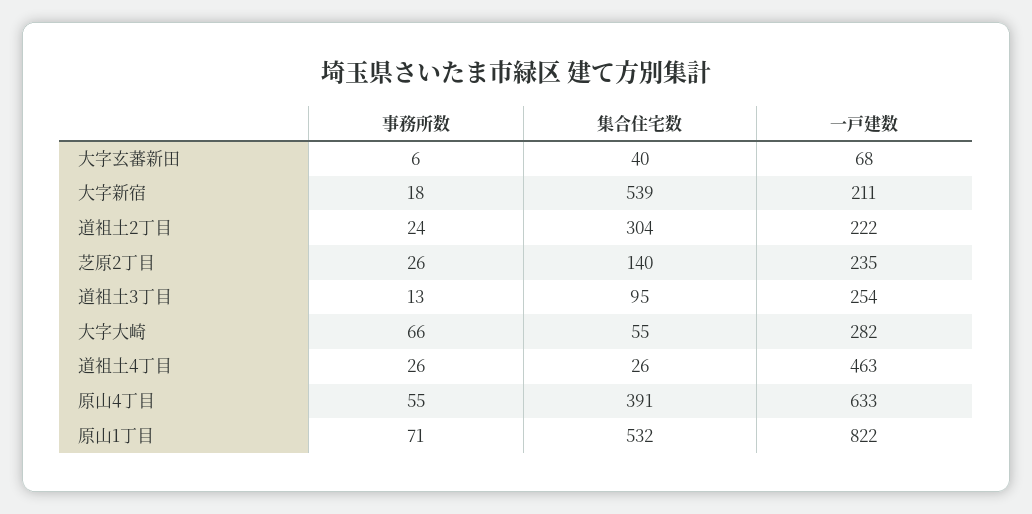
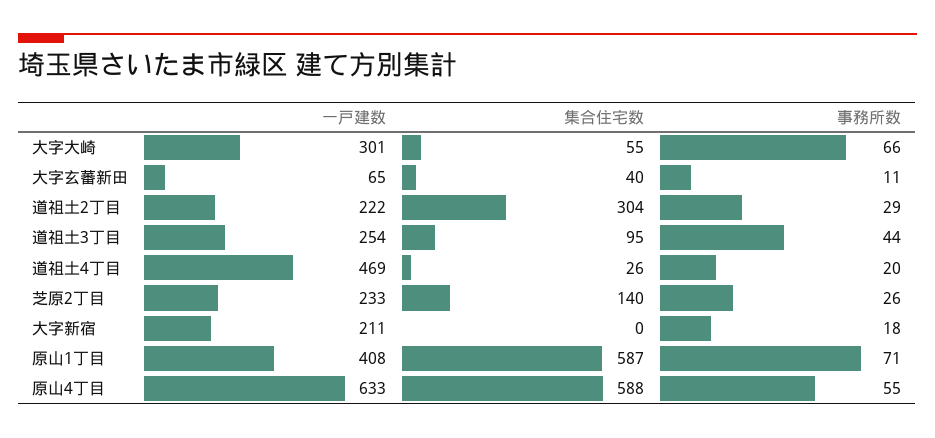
事務所数, 大字玄蕃新田: 6 -> 11
一戸建数, 大字玄蕃新田: 68 -> 65
集合住宅数, 大字新宿: 539 -> 0
事務所数, 道祖土2丁目: 24 -> 29
一戸建数, 芝原2丁目: 235 -> 233
事務所数, 道祖土3丁目: 13 -> 44
一戸建数, 大字大崎: 282 -> 301
事務所数, 道祖土4丁目: 26 -> 20
一戸建数, 道祖土4丁目: 463 -> 469
集合住宅数, 原山4丁目: 391 -> 588
集合住宅数, 原山1丁目: 532 -> 587
一戸建数, 原山1丁目: 822 -> 408

